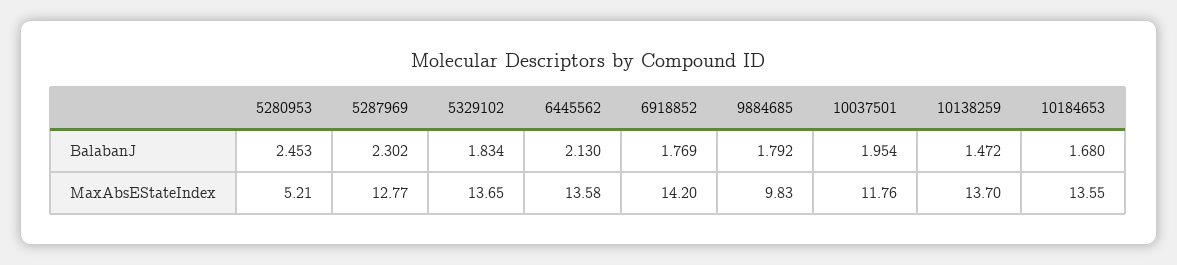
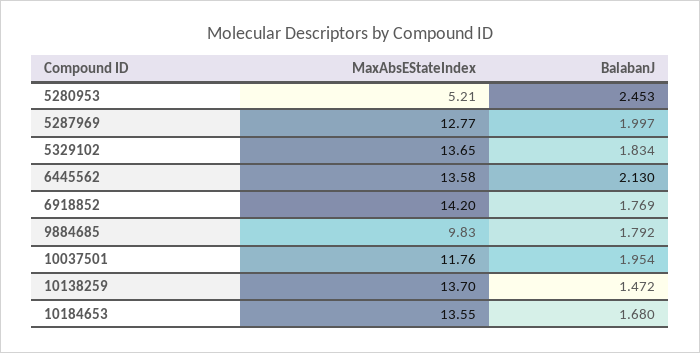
5287969, BalabanJ: 2.302 -> 1.997

